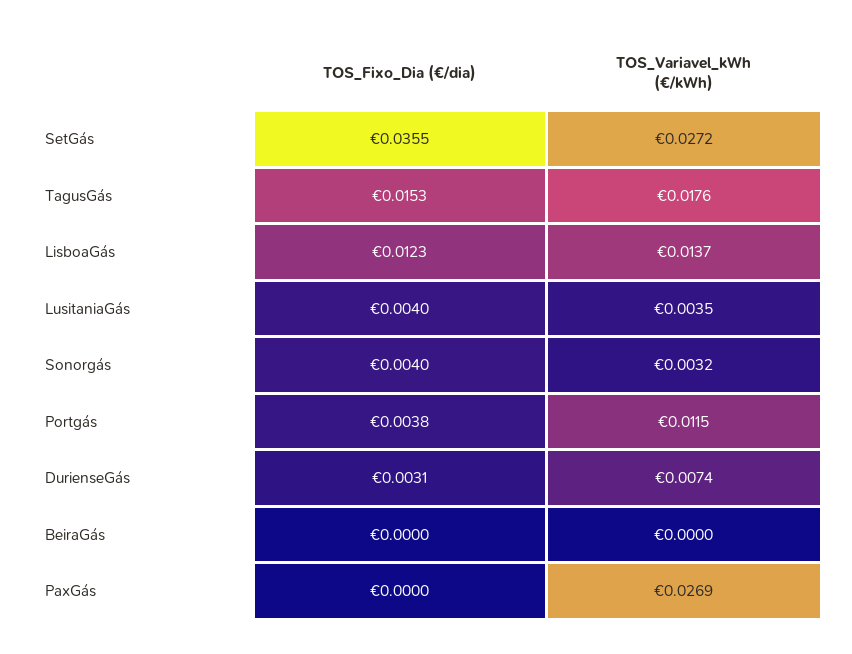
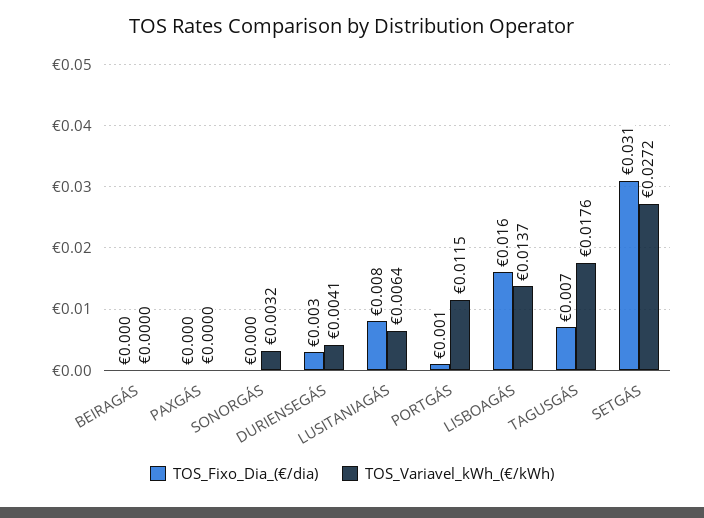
TOS_Fixo_Dia (€/dia), SetGás: 0.0355 -> 0.031
TOS_Fixo_Dia (€/dia), TagusGás: 0.0153 -> 0.007
TOS_Fixo_Dia (€/dia), LisboaGás: 0.0123 -> 0.016
TOS_Fixo_Dia (€/dia), LusitaniaGás: 0.004 -> 0.008
TOS_Variavel_kWh (€/kWh), LusitaniaGás: 0.0035 -> 0.0064
TOS_Fixo_Dia (€/dia), Sonorgás: 0.004 -> 0
TOS_Fixo_Dia (€/dia), Portgás: 0.0038 -> 0.001
TOS_Variavel_kWh (€/kWh), DurienseGás: 0.0074 -> 0.0041
TOS_Variavel_kWh (€/kWh), PaxGás: 0.0269 -> 0

